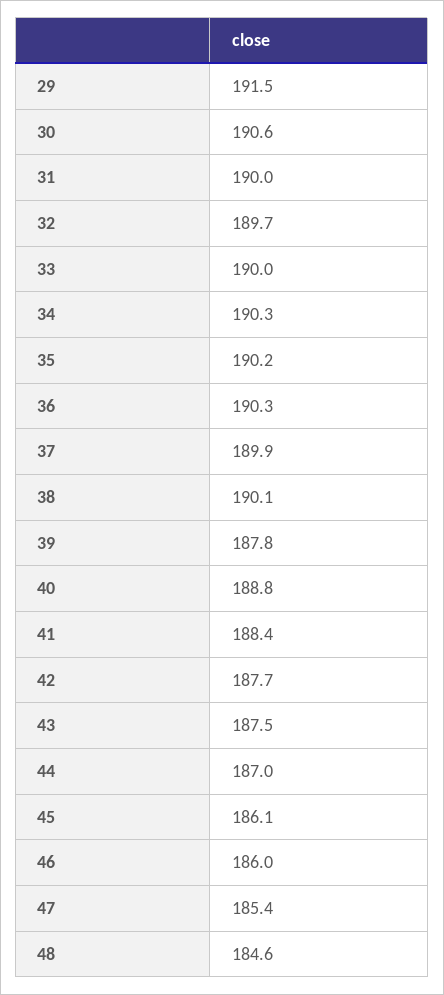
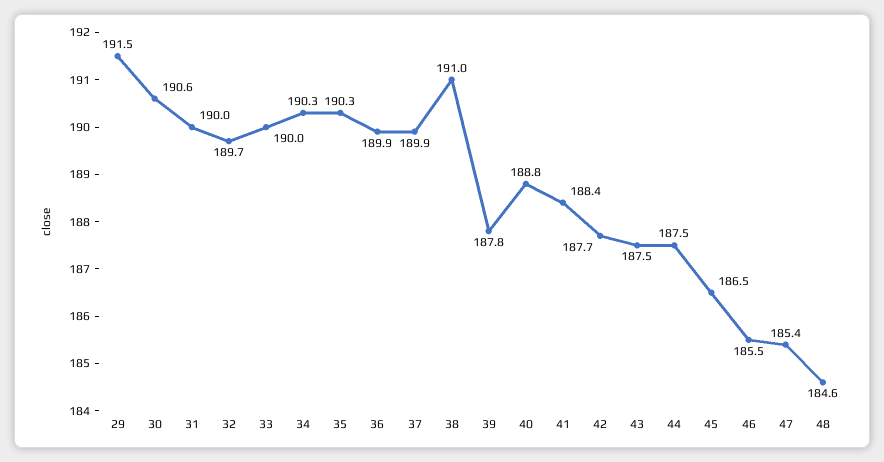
35: 190.2 -> 190.3
36: 190.3 -> 189.9
38: 190.1 -> 191
44: 187 -> 187.5
45: 186.1 -> 186.5
46: 186 -> 185.5

